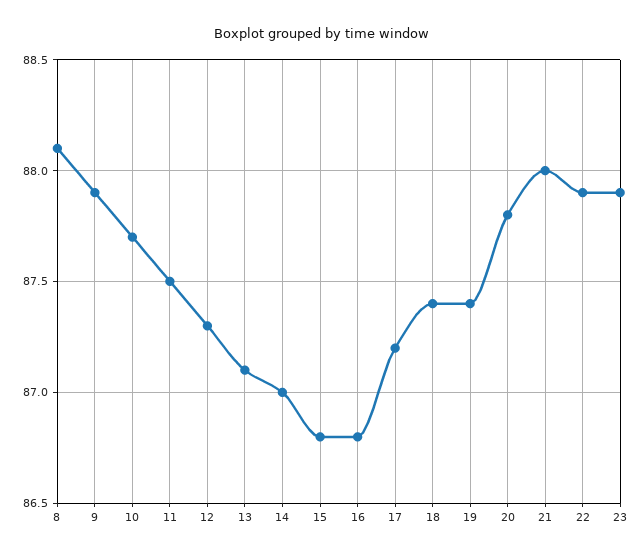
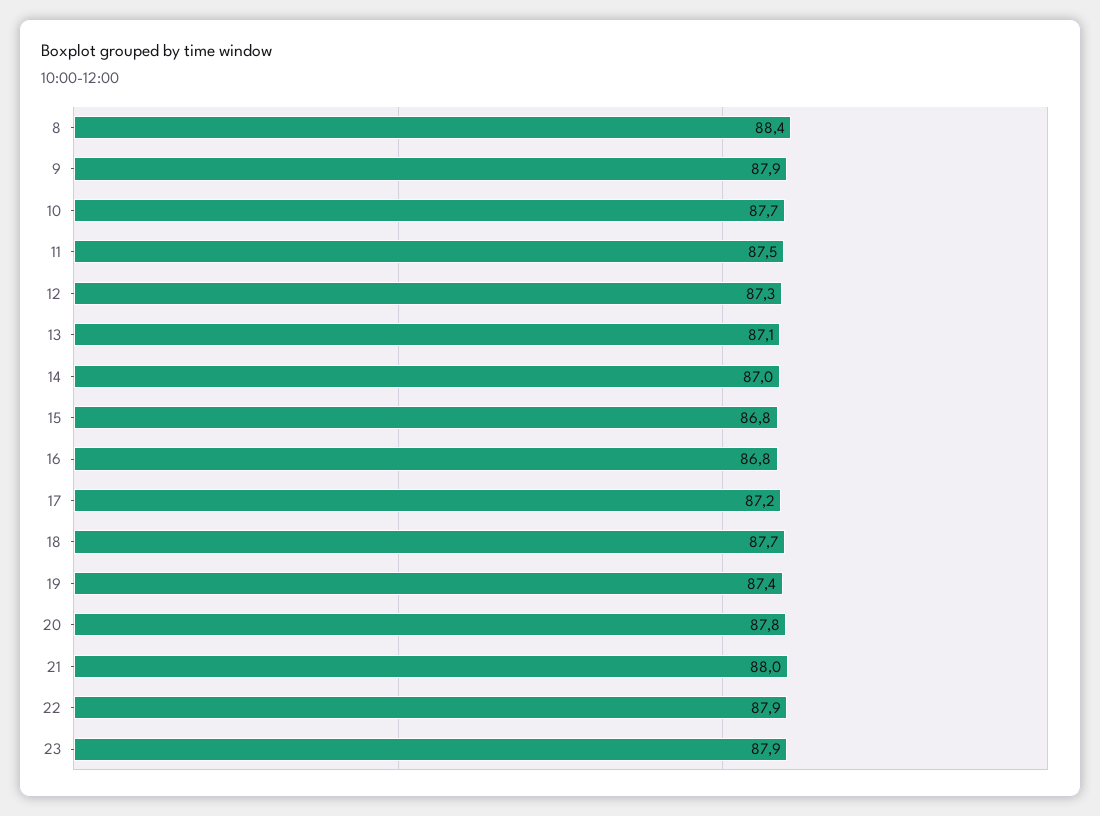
8: 88.1 -> 88.4
18: 87.4 -> 87.7

